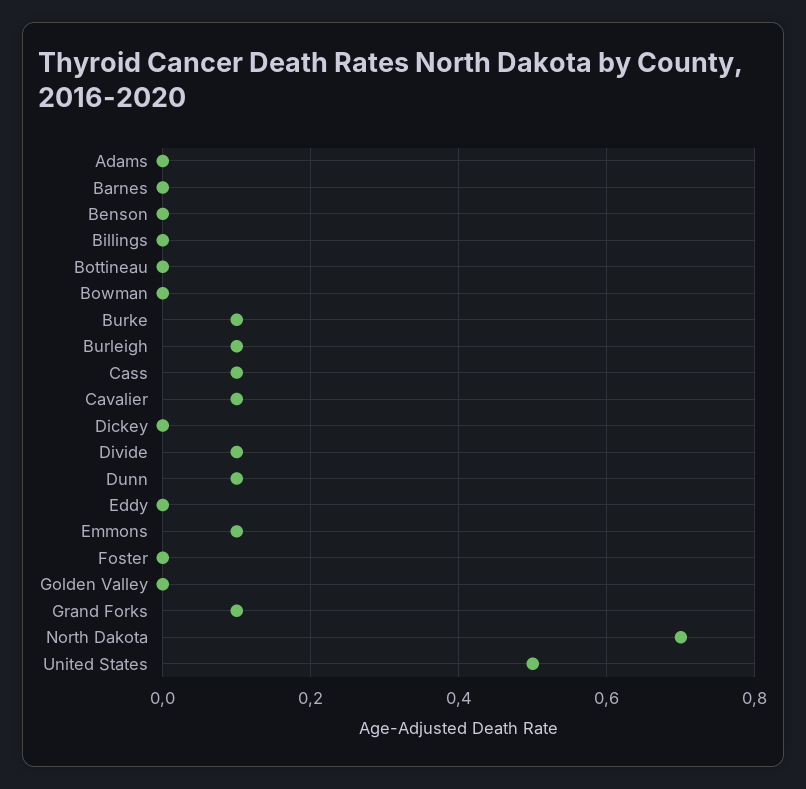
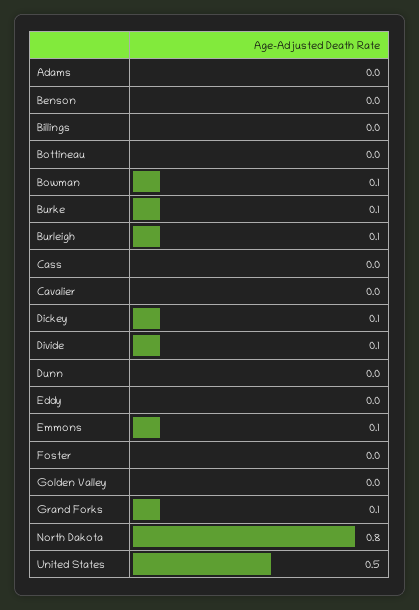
Barnes: 0 -> none
Bowman: 0 -> 0.1
Cass: 0.1 -> 0
Cavalier: 0.1 -> 0
Dickey: 0 -> 0.1
Dunn: 0.1 -> 0
North Dakota: 0.7 -> 0.8

